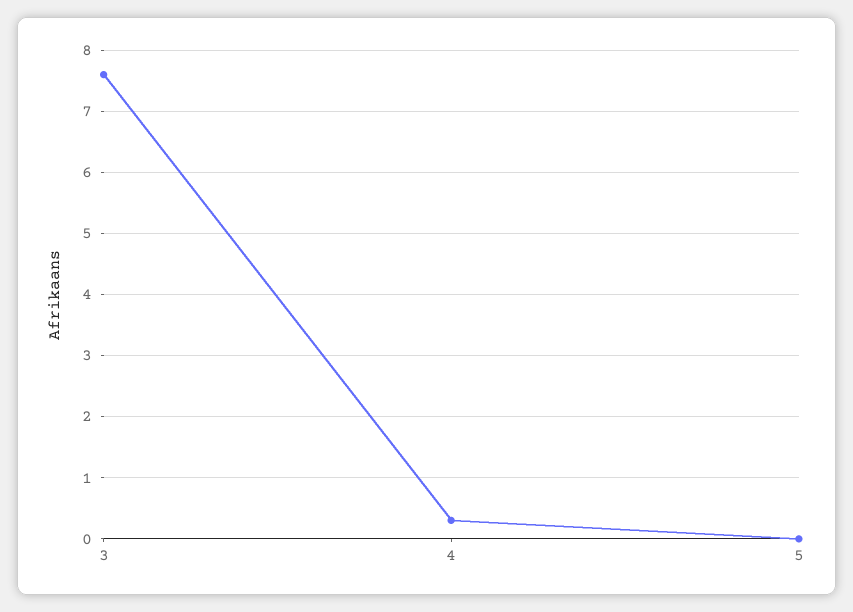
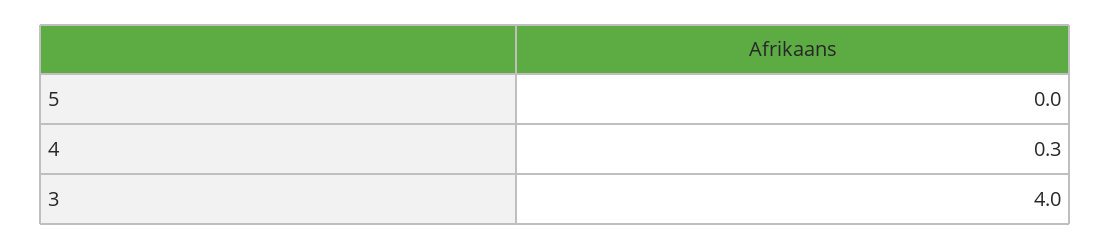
3: 7.6 -> 4

